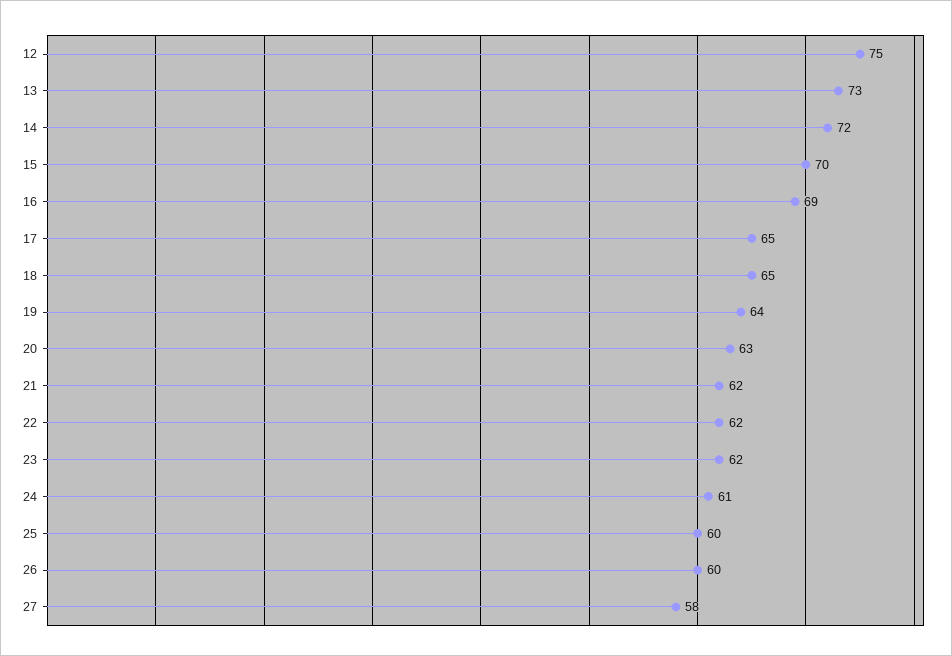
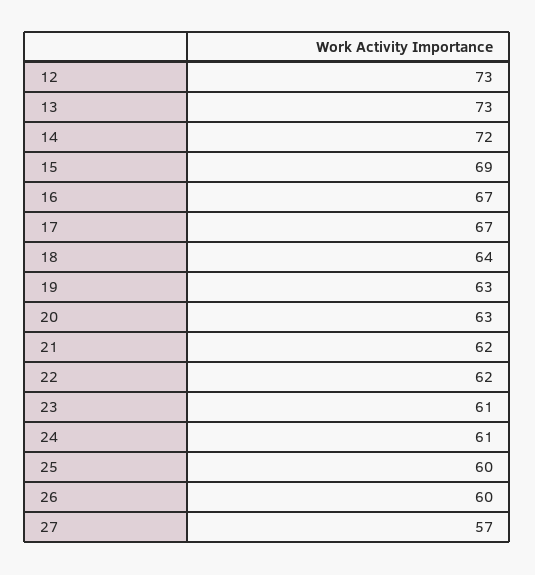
12: 75 -> 73
15: 70 -> 69
16: 69 -> 67
17: 65 -> 67
18: 65 -> 64
19: 64 -> 63
23: 62 -> 61
27: 58 -> 57

